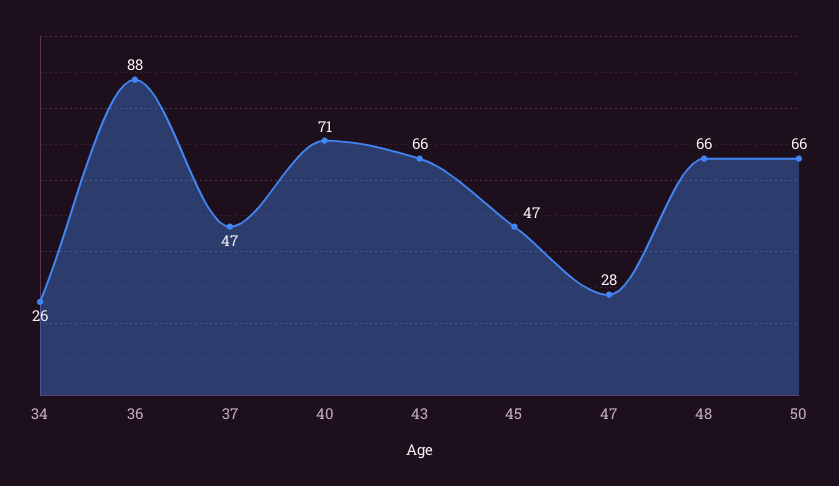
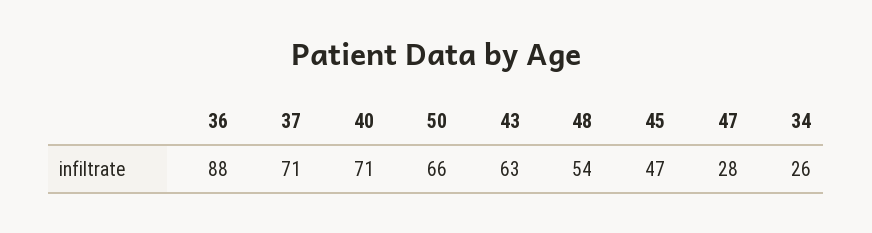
37: 47 -> 71
43: 66 -> 63
48: 66 -> 54

